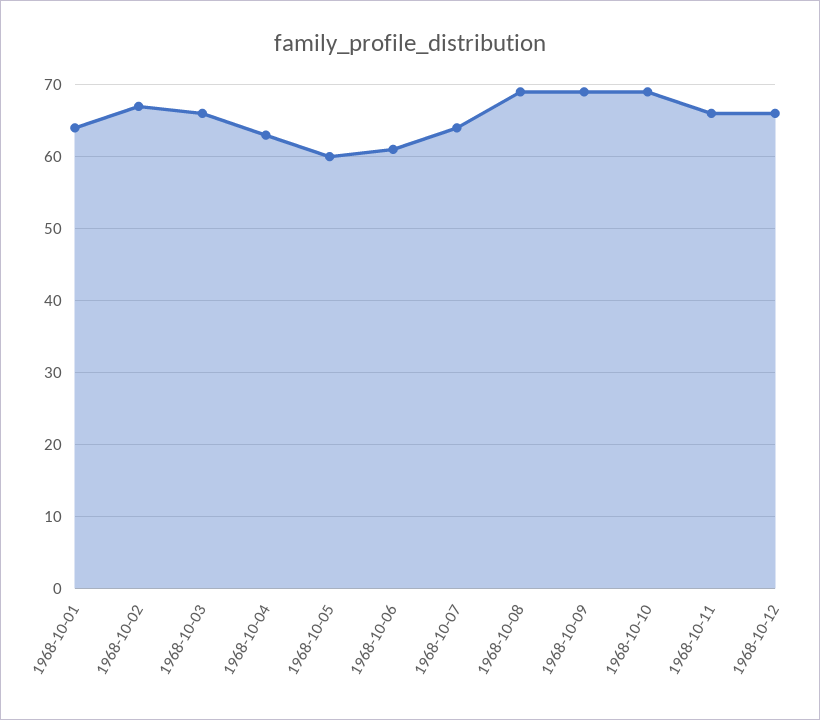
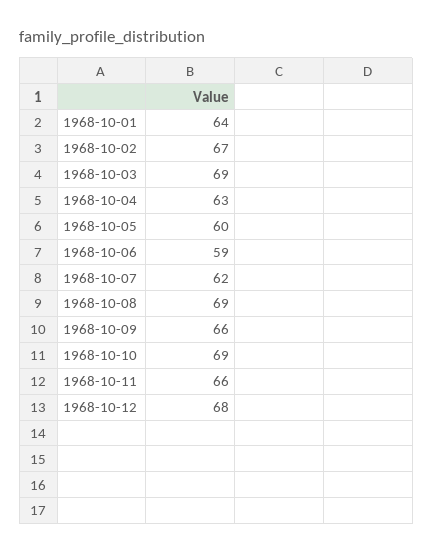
1968-10-03: 66 -> 69
1968-10-06: 61 -> 59
1968-10-07: 64 -> 62
1968-10-09: 69 -> 66
1968-10-12: 66 -> 68

